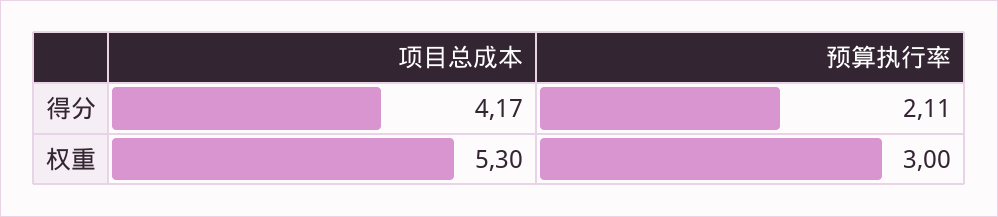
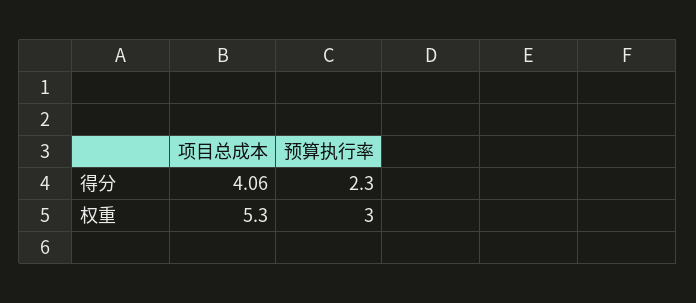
项目总成本, 得分: 4.17 -> 4.06
预算执行率, 得分: 2.11 -> 2.3

